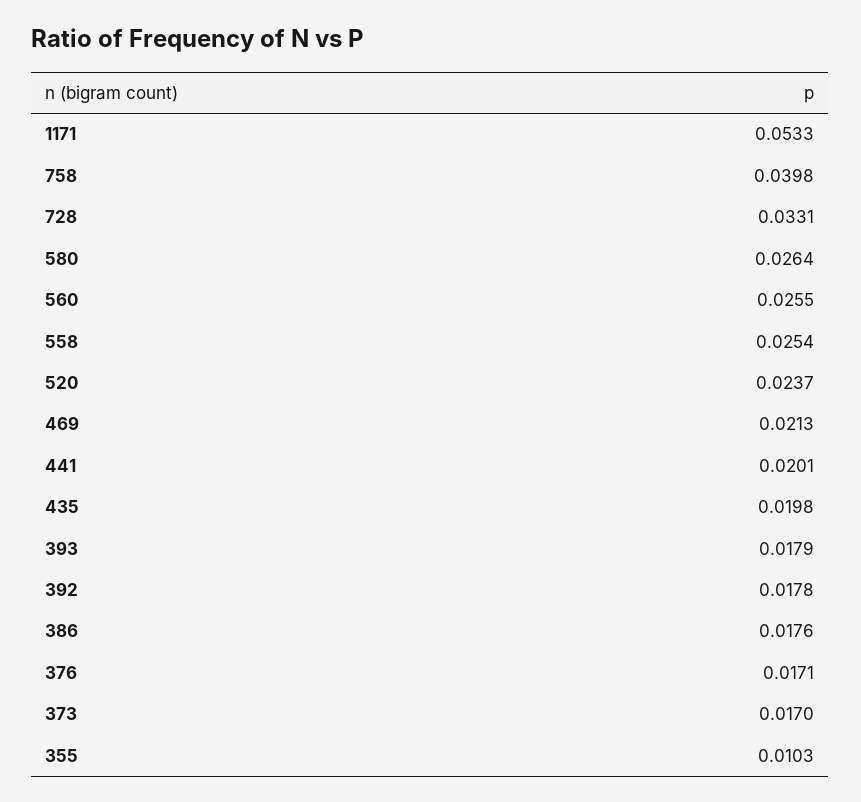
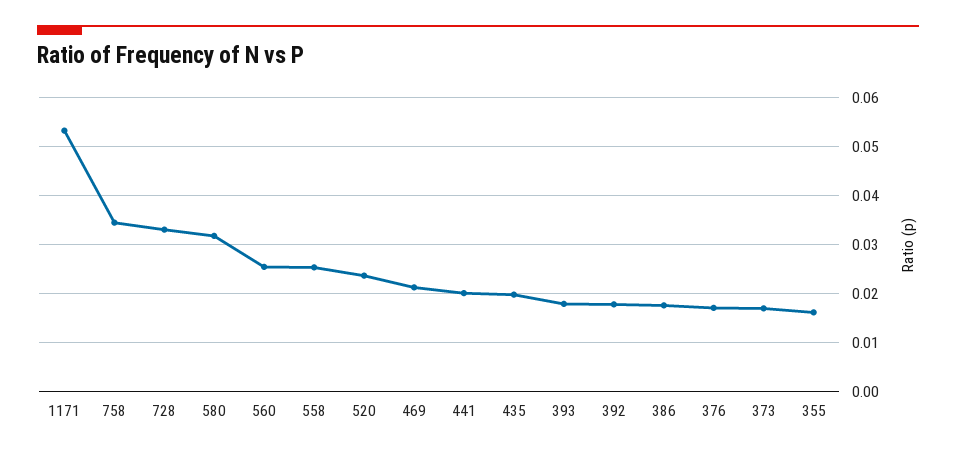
758: 0.0398 -> 0.034
580: 0.0264 -> 0.032
355: 0.0103 -> 0.016

